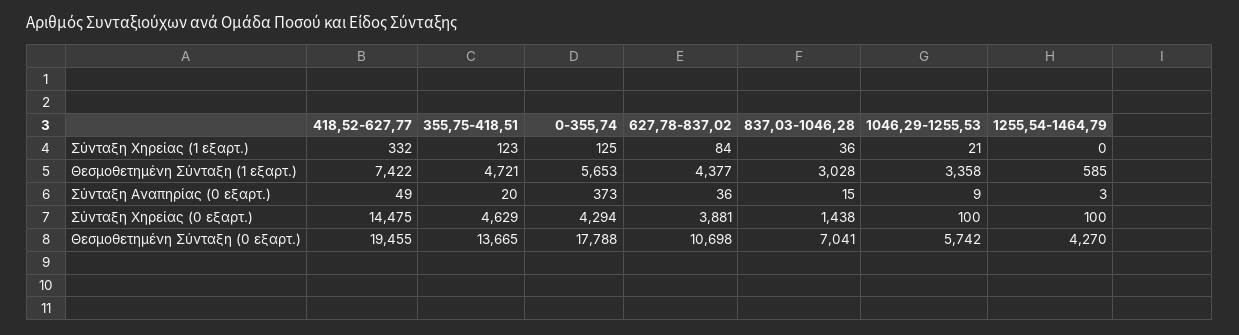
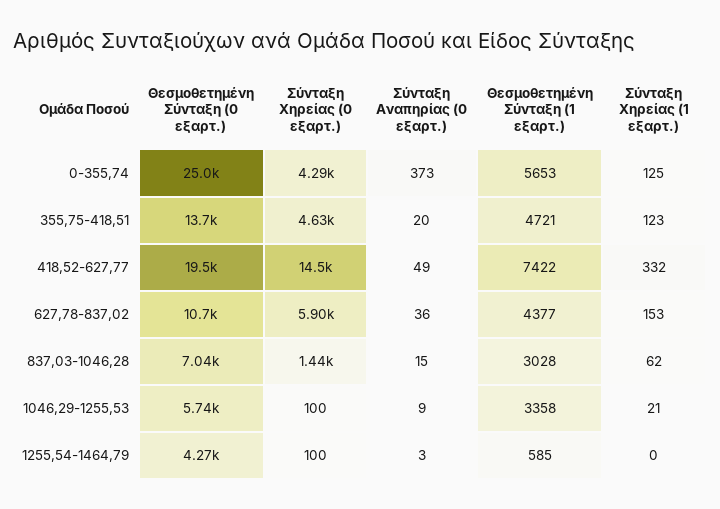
627,78-837,02, Σύνταξη Χηρείας (1 εξαρτ.): 84 -> 153
837,03-1046,28, Σύνταξη Χηρείας (1 εξαρτ.): 36 -> 62
627,78-837,02, Σύνταξη Χηρείας (0 εξαρτ.): 3881 -> 5900
0-355,74, Θεσμοθετημένη Σύνταξη (0 εξαρτ.): 17788 -> 25000

